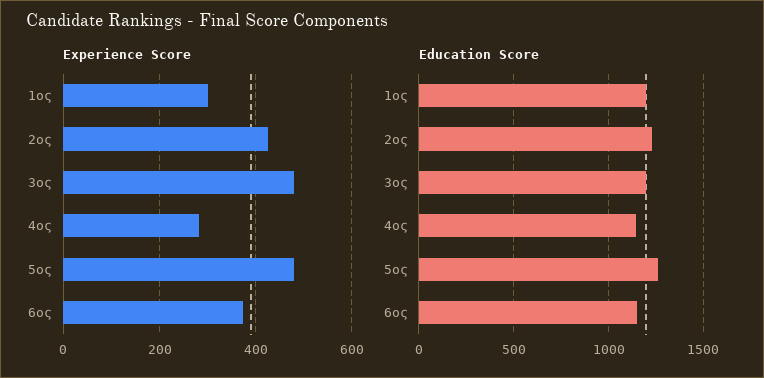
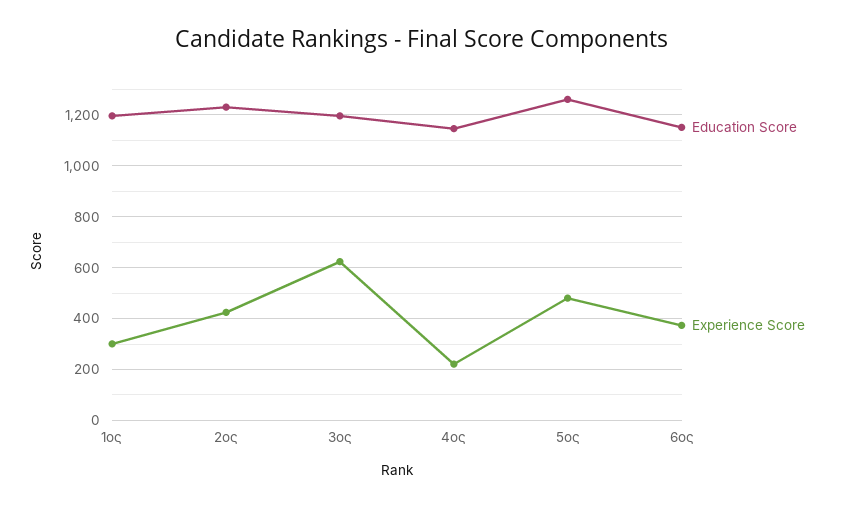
Experience Score, 3ος: 480 -> 625
Experience Score, 4ος: 280 -> 225

